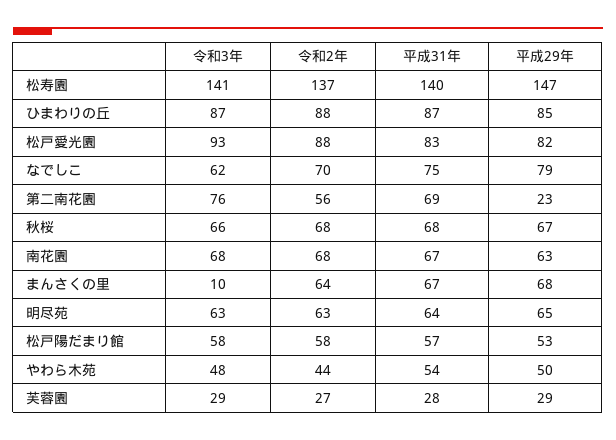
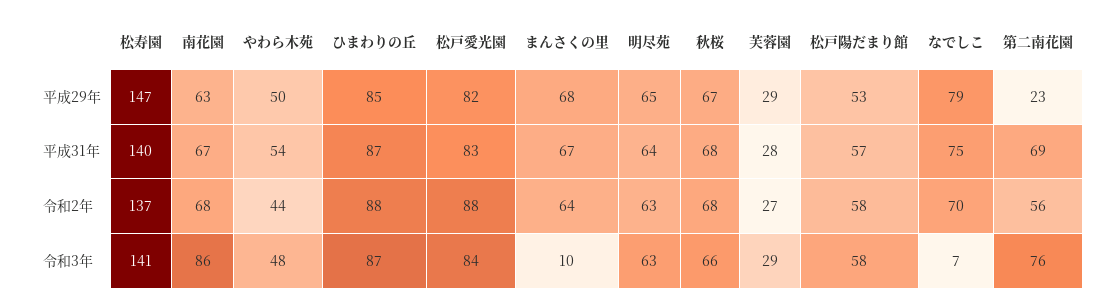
令和3年, 松戸愛光園: 93 -> 84
令和3年, なでしこ: 62 -> 7
令和3年, 南花園: 68 -> 86

